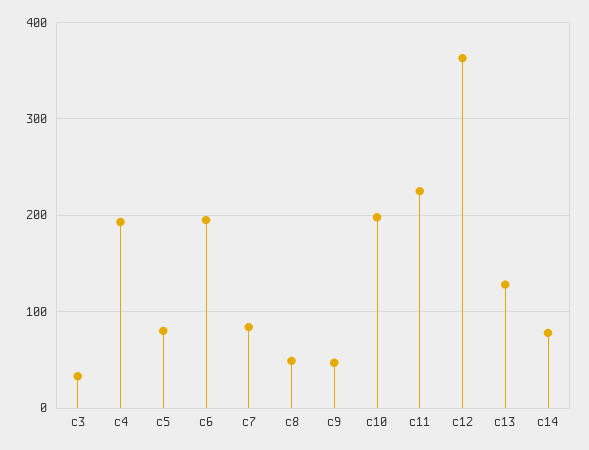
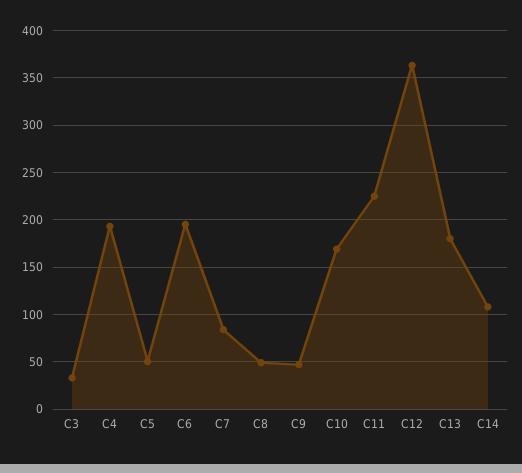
c5: 80 -> 50
c10: 200 -> 170
c13: 130 -> 180
c14: 80 -> 110

